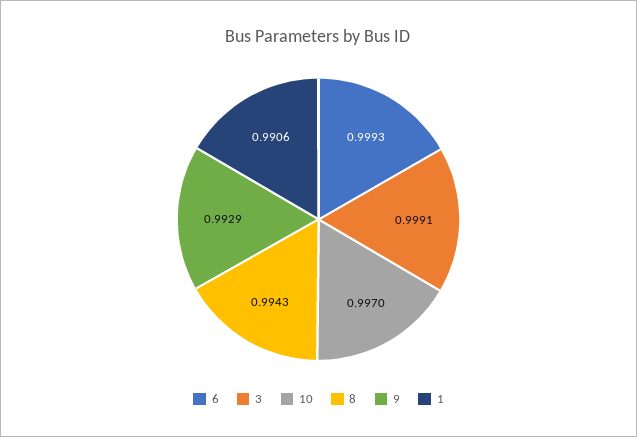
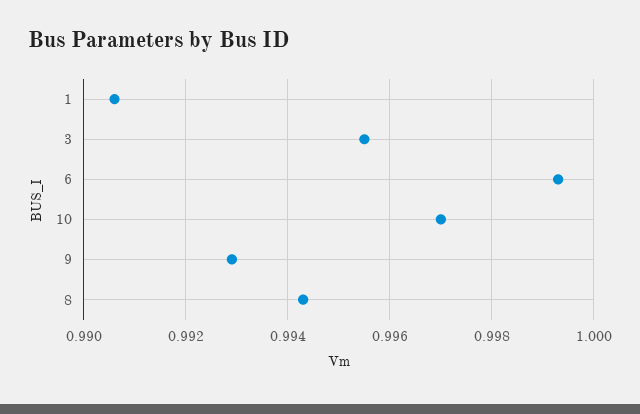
3: 0.9991 -> 0.9955

